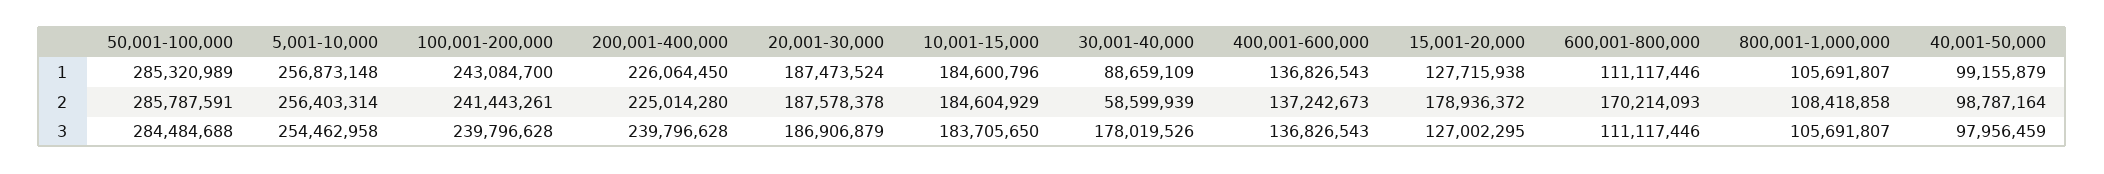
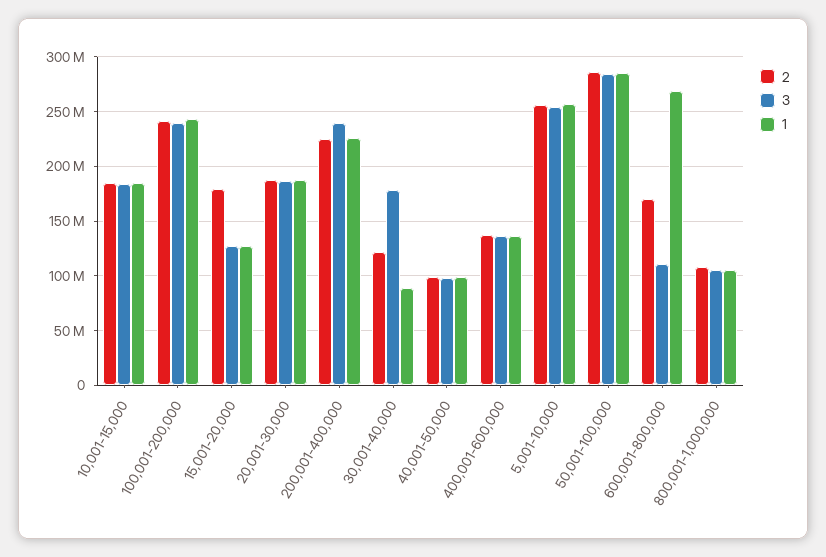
1, 600,001-800,000: 111117446 -> 270000000
2, 30,001-40,000: 58599939 -> 120000000

